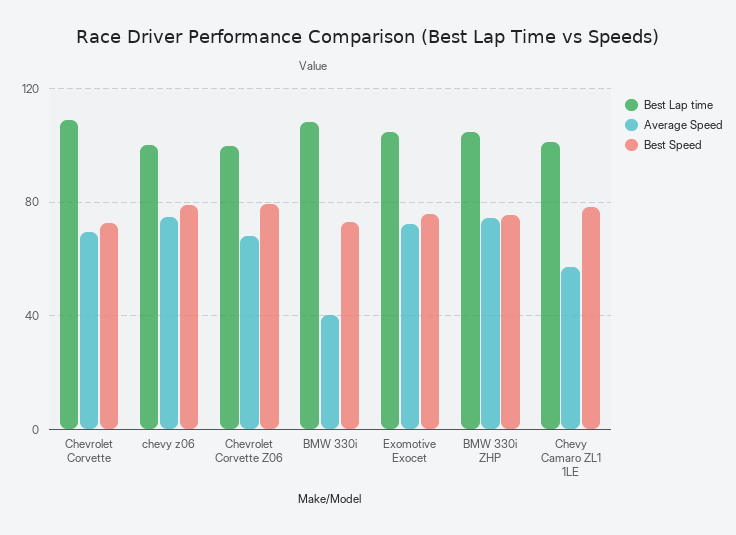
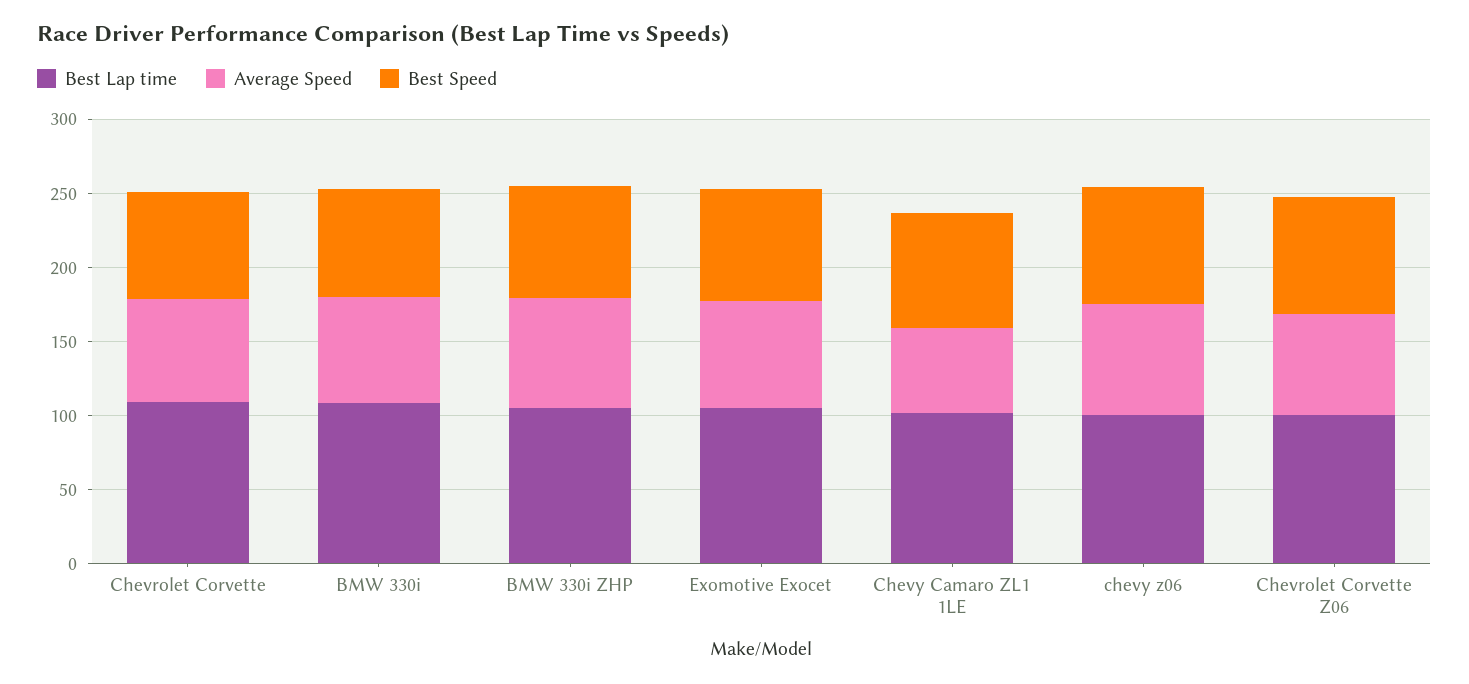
Average Speed, BMW 330i: 40 -> 70

